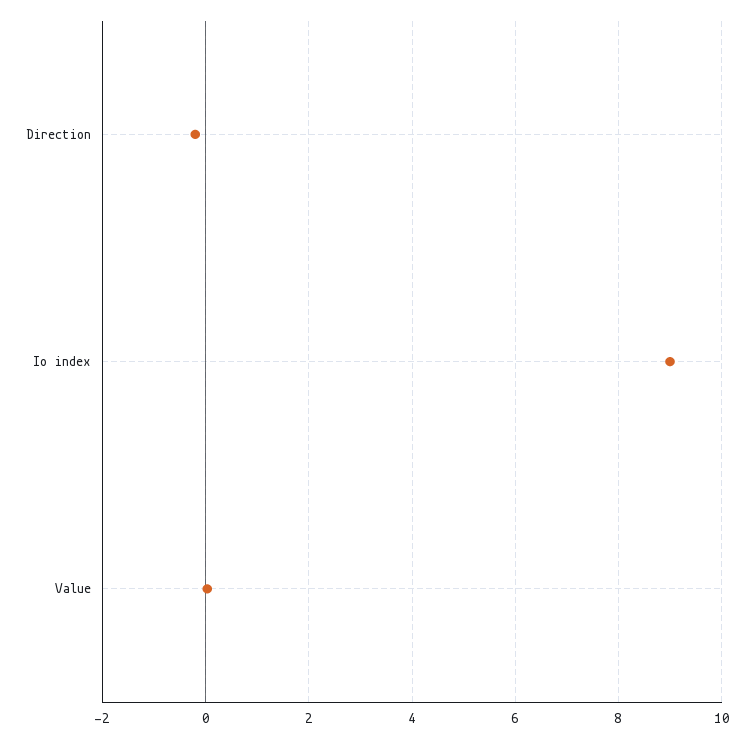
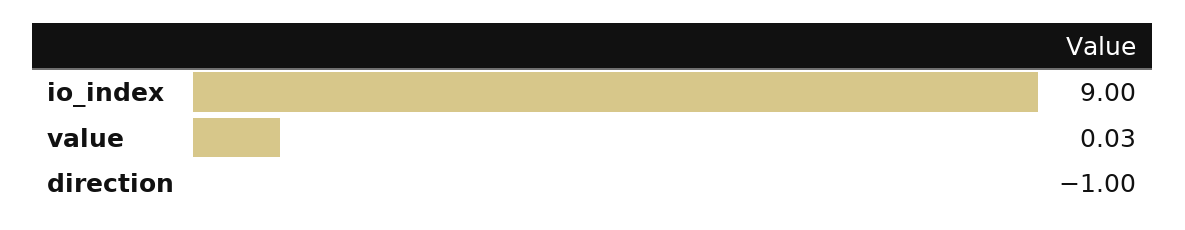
Direction: -0.2 -> -1

